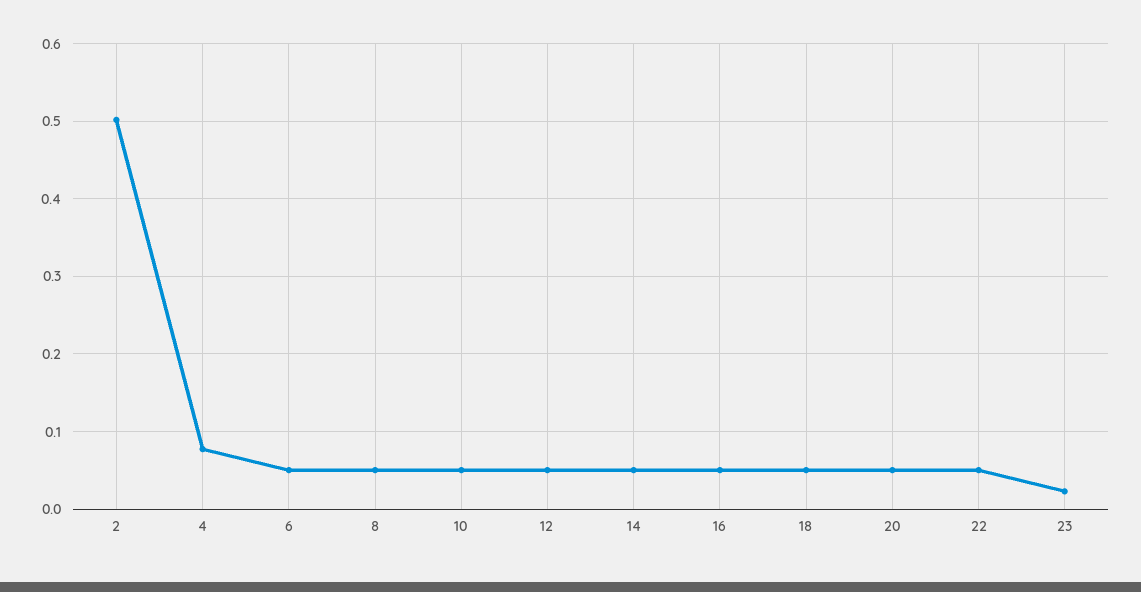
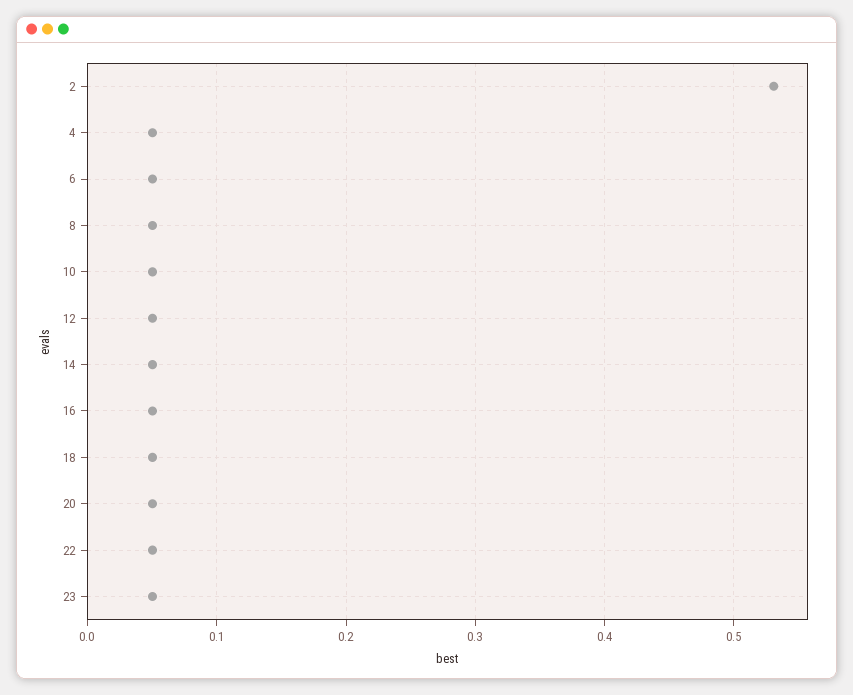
2: 0.5 -> 0.53
4: 0.08 -> 0.05
23: 0.02 -> 0.05

